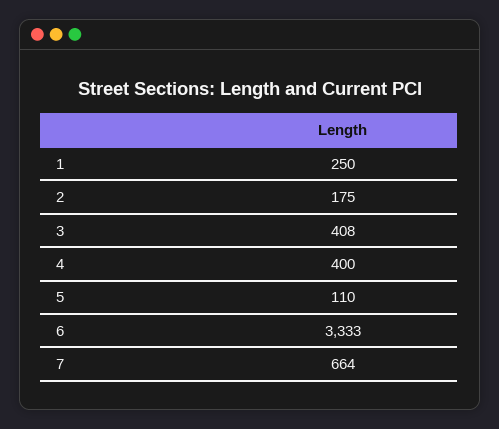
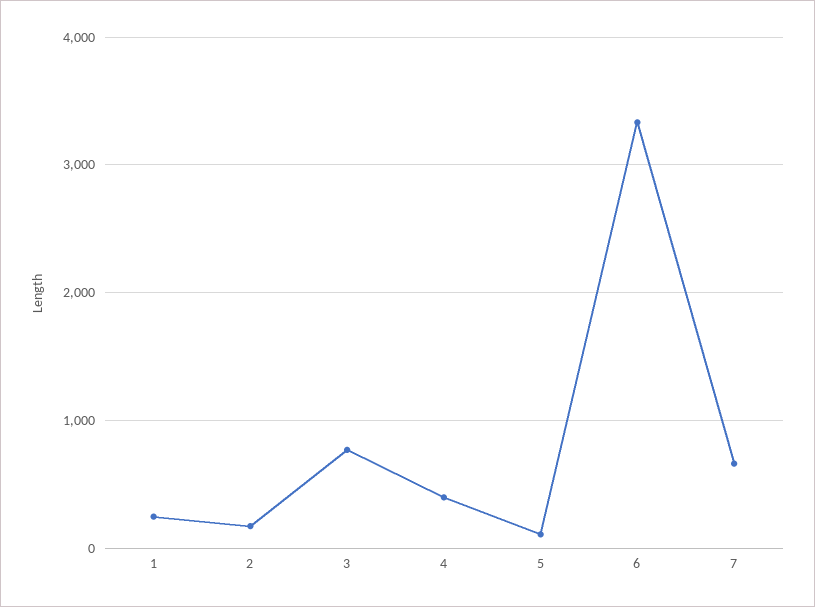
3: 408 -> 800

